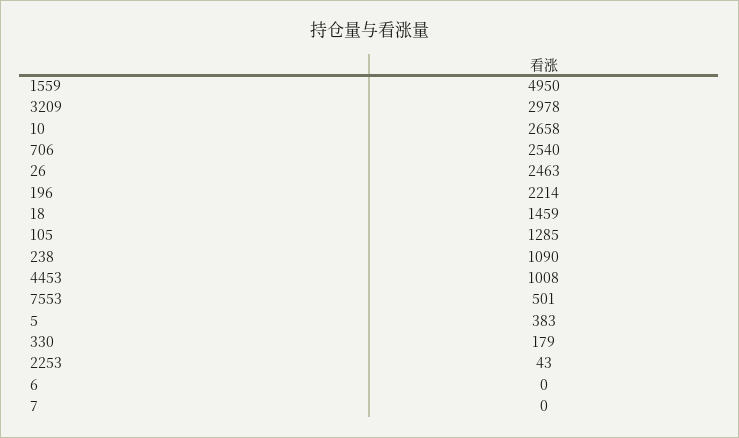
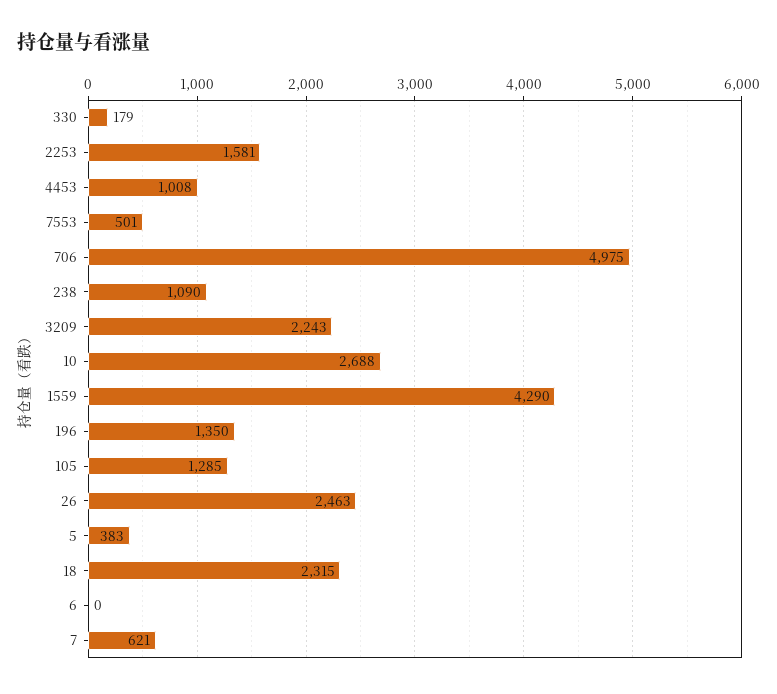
1559: 4950 -> 4290
3209: 2978 -> 2243
10: 2658 -> 2688
706: 2540 -> 4975
196: 2214 -> 1350
18: 1459 -> 2315
2253: 43 -> 1581
7: 0 -> 621

